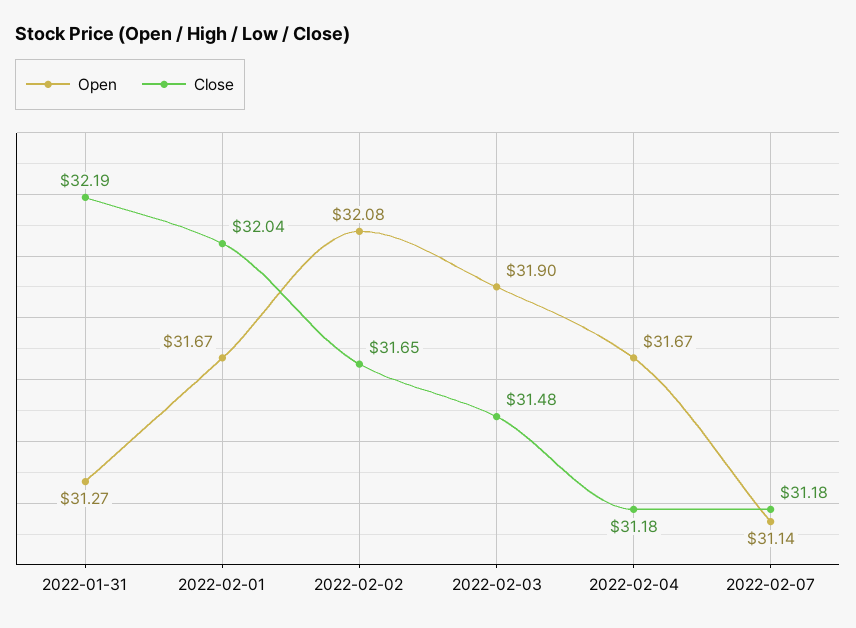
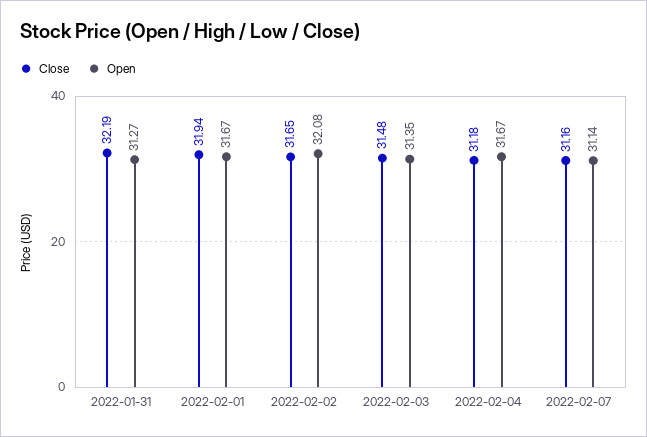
Close, 2022-02-01: 32.04 -> 31.94
Open, 2022-02-03: 31.9 -> 31.35
Close, 2022-02-07: 31.18 -> 31.16

